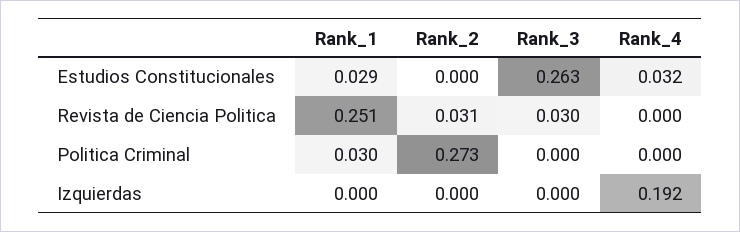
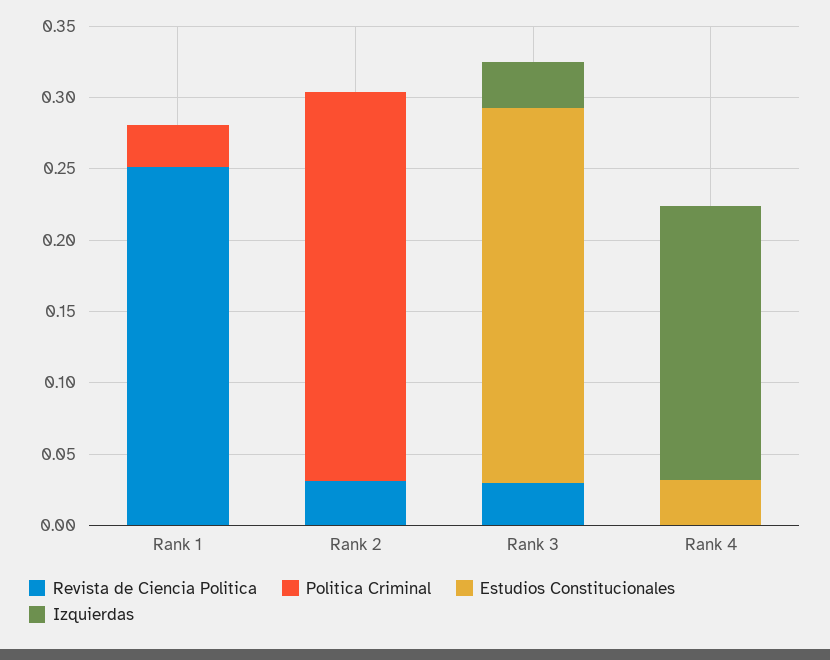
Estudios Constitucionales, Rank_1: 0.029 -> 0
Izquierdas, Rank_3: 0 -> 0.03

